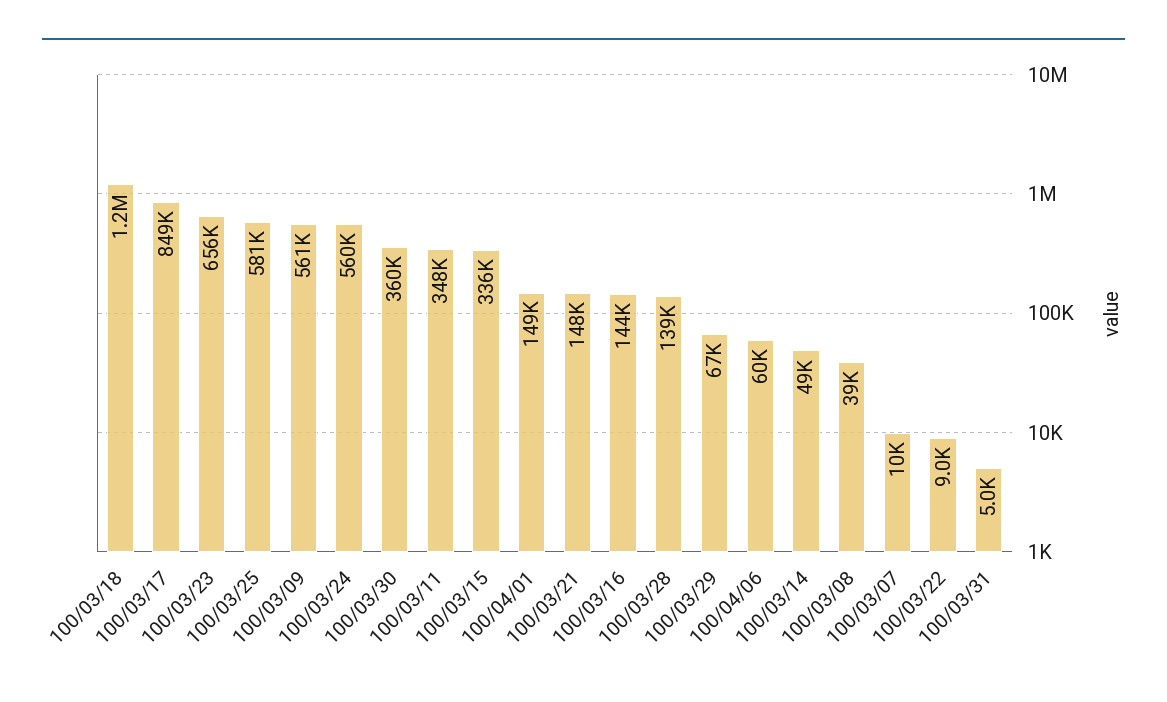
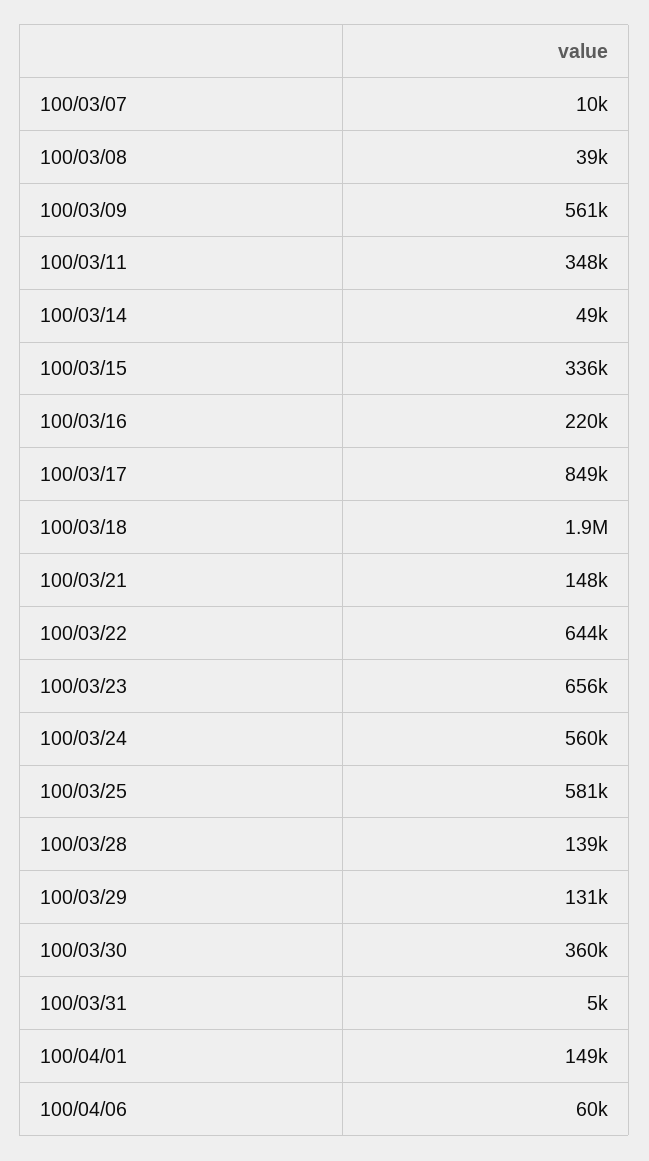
100/03/18: 1200000 -> 1900000
100/03/16: 144000 -> 220000
100/03/29: 67000 -> 131000
100/03/22: 9000 -> 644000

